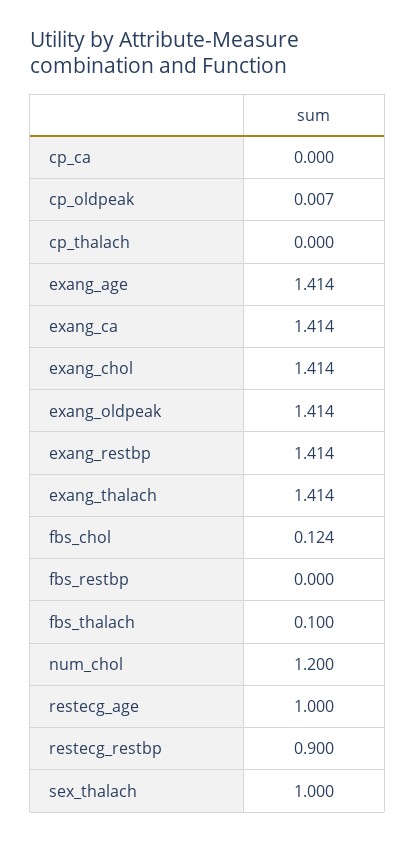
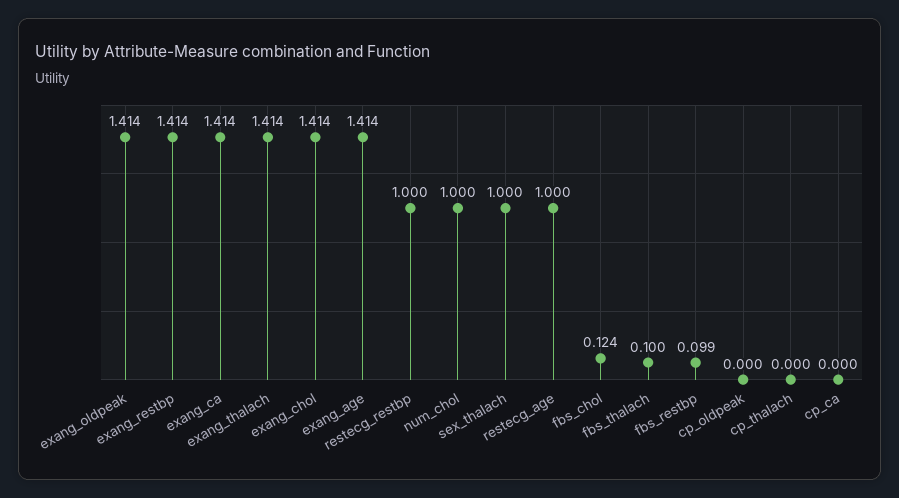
cp_oldpeak: 0.007 -> 0
fbs_restbp: 0 -> 0.099
num_chol: 1.2 -> 1
restecg_restbp: 0.9 -> 1

